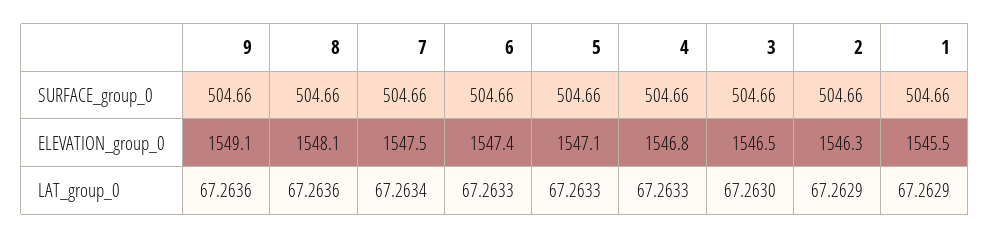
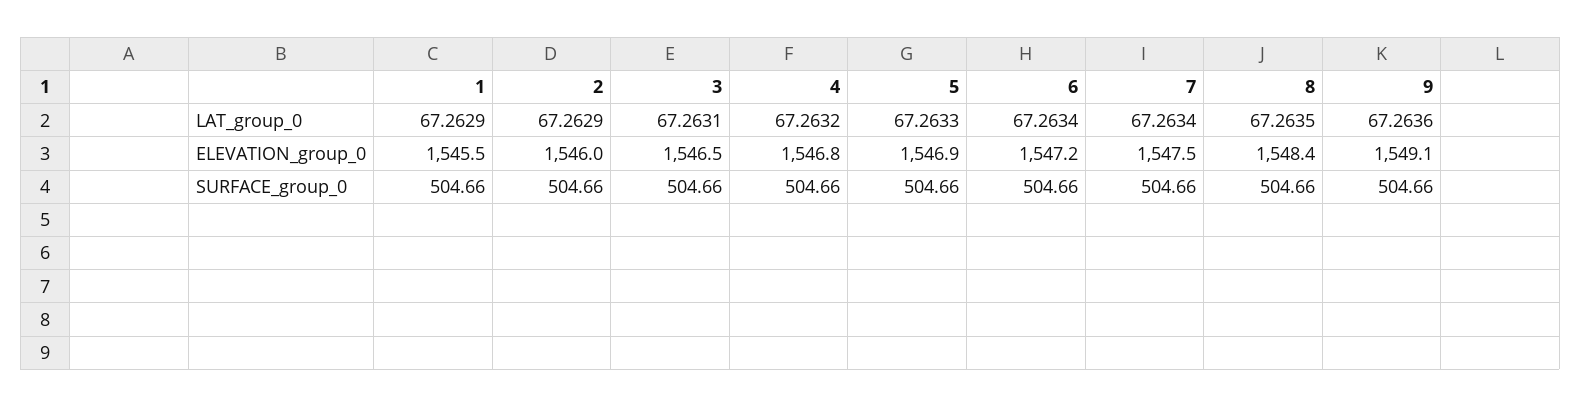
8, ELEVATION_group_0: 1548.1 -> 1548.4
6, ELEVATION_group_0: 1547.4 -> 1547.2
5, ELEVATION_group_0: 1547.1 -> 1546.9
2, ELEVATION_group_0: 1546.3 -> 1546
8, LAT_group_0: 67.2636 -> 67.2635
6, LAT_group_0: 67.2633 -> 67.2634
4, LAT_group_0: 67.2633 -> 67.2632
3, LAT_group_0: 67.263 -> 67.2631

